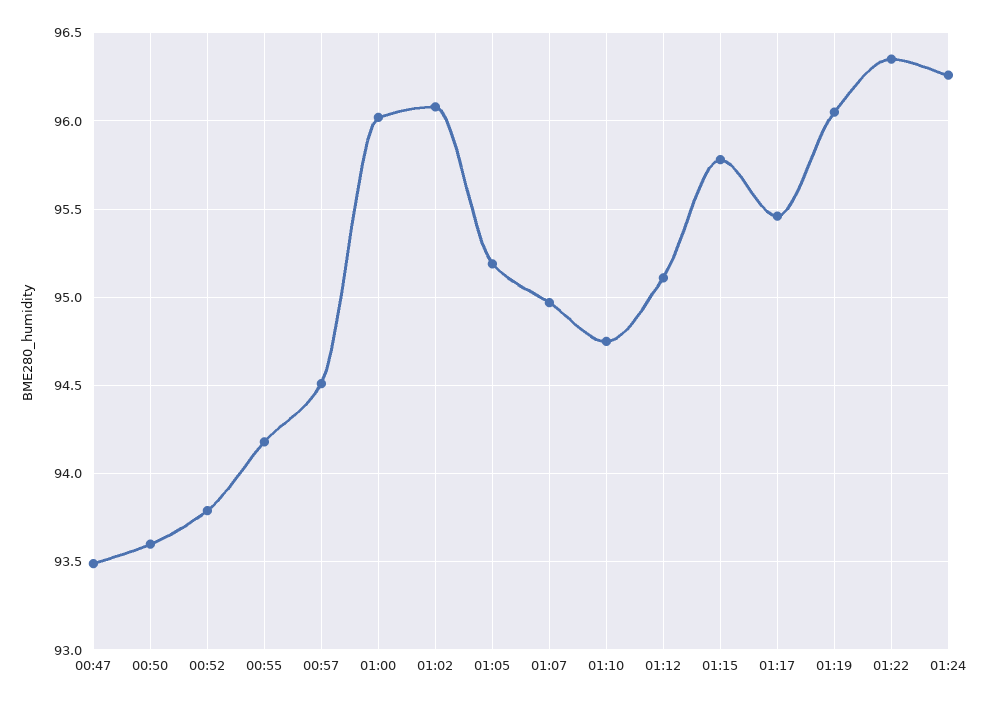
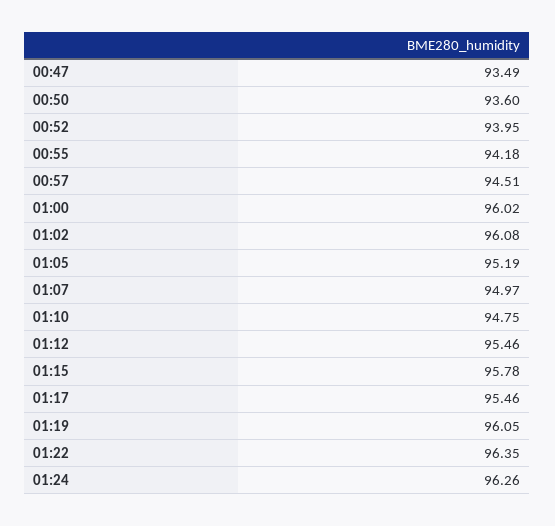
00:52: 93.8 -> 93.95
01:12: 95.1 -> 95.46

